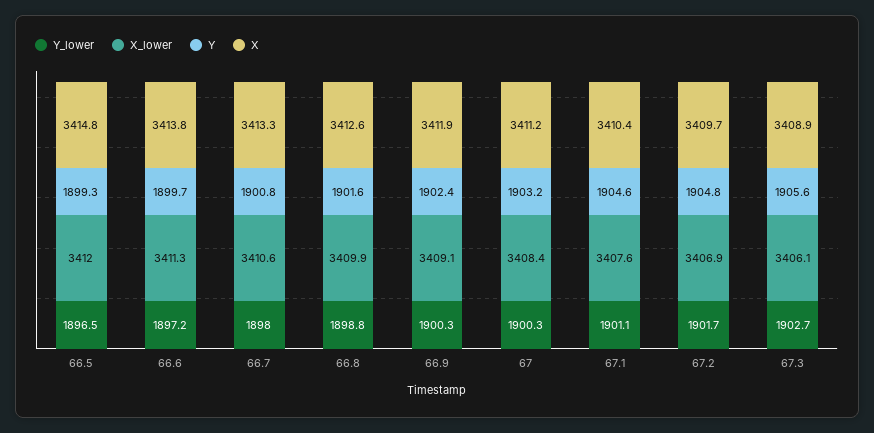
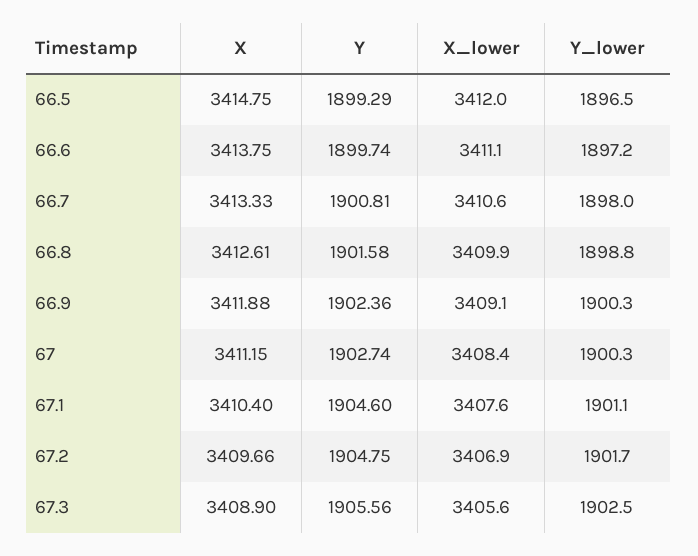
X_lower, 66.6: 3411.3 -> 3411.1
Y, 67: 1903.2 -> 1902.74
Y_lower, 67.3: 1902.7 -> 1902.5
X_lower, 67.3: 3406.1 -> 3405.6

